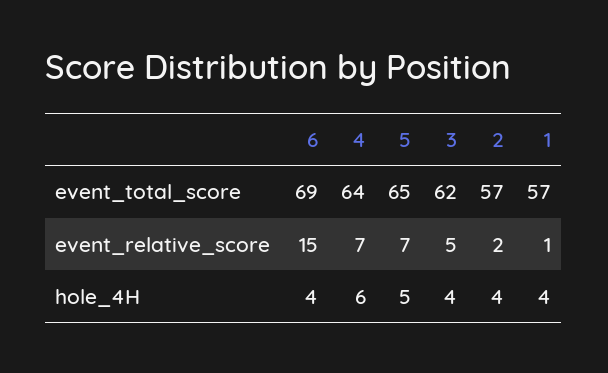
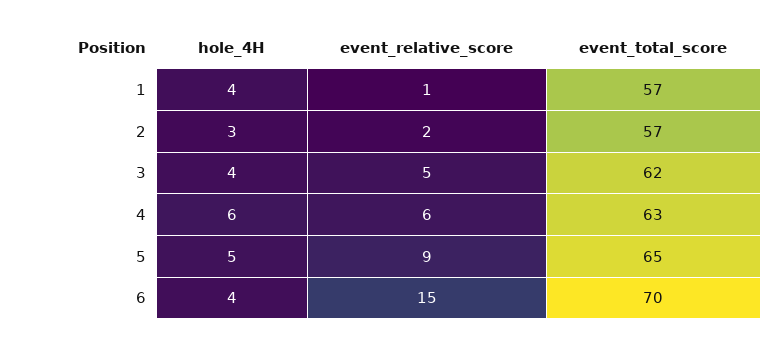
6, event_total_score: 69 -> 70
4, event_total_score: 64 -> 63
4, event_relative_score: 7 -> 6
5, event_relative_score: 7 -> 9
2, hole_4H: 4 -> 3

